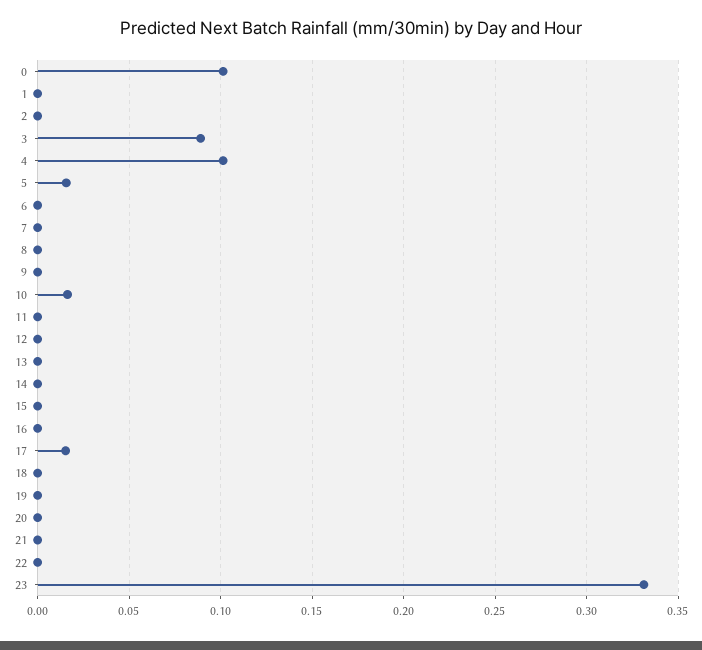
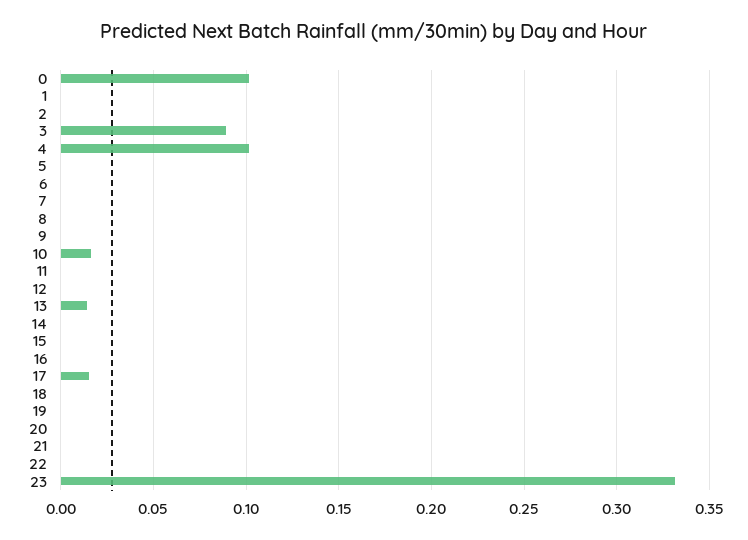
5: 0.015 -> 0
13: 0 -> 0.015

